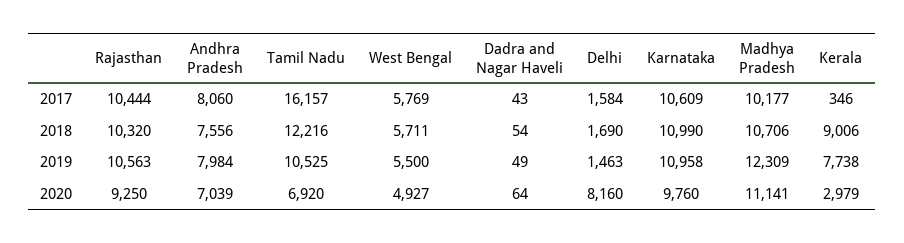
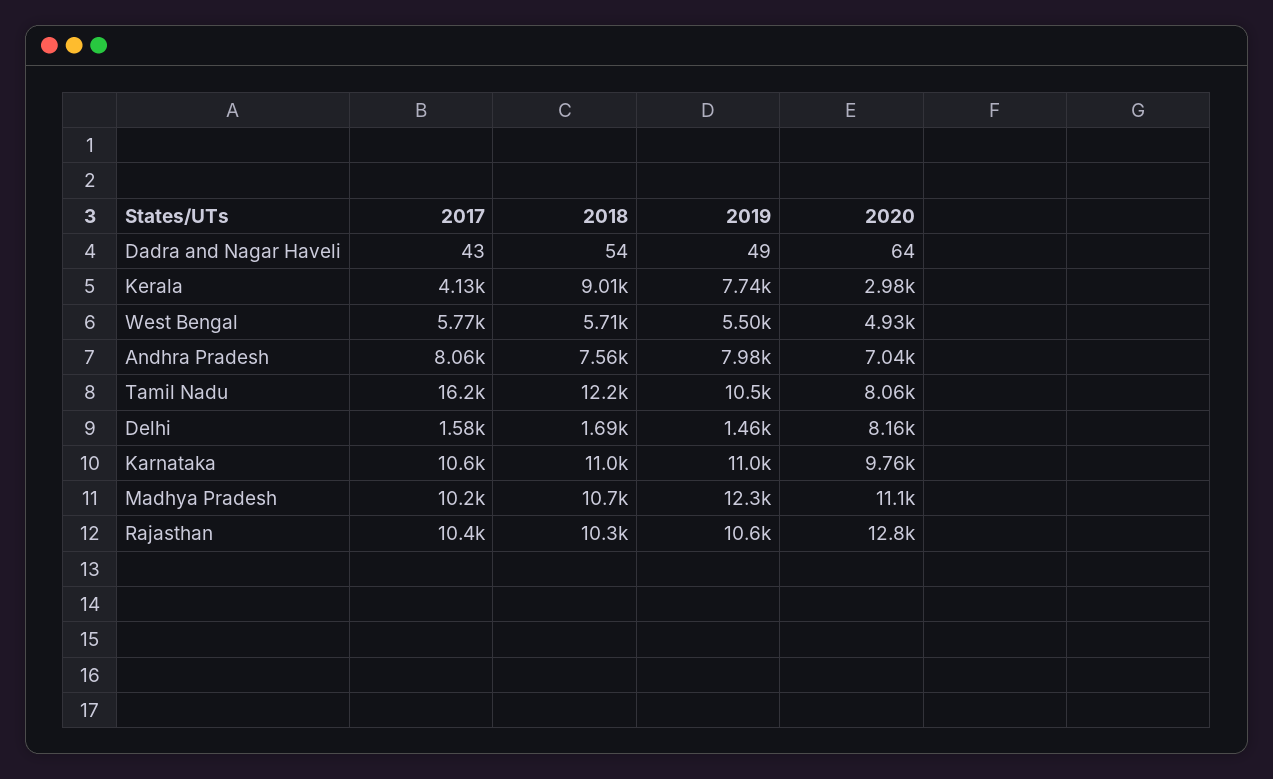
Kerala, 2017: 346 -> 4130
Rajasthan, 2020: 9250 -> 12800
Tamil Nadu, 2020: 6920 -> 8060

